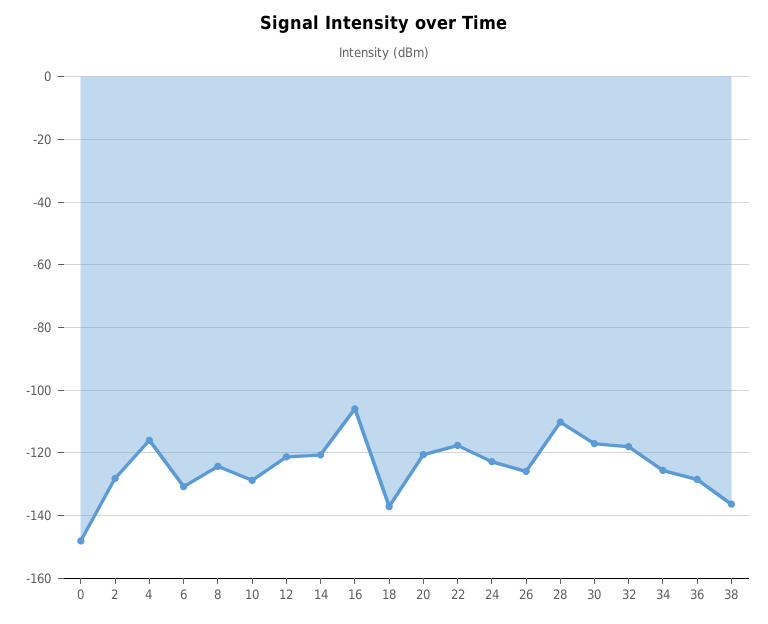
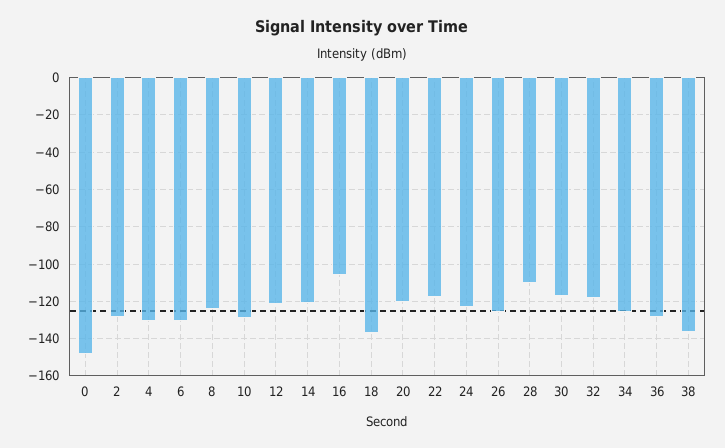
4: -116 -> -130

